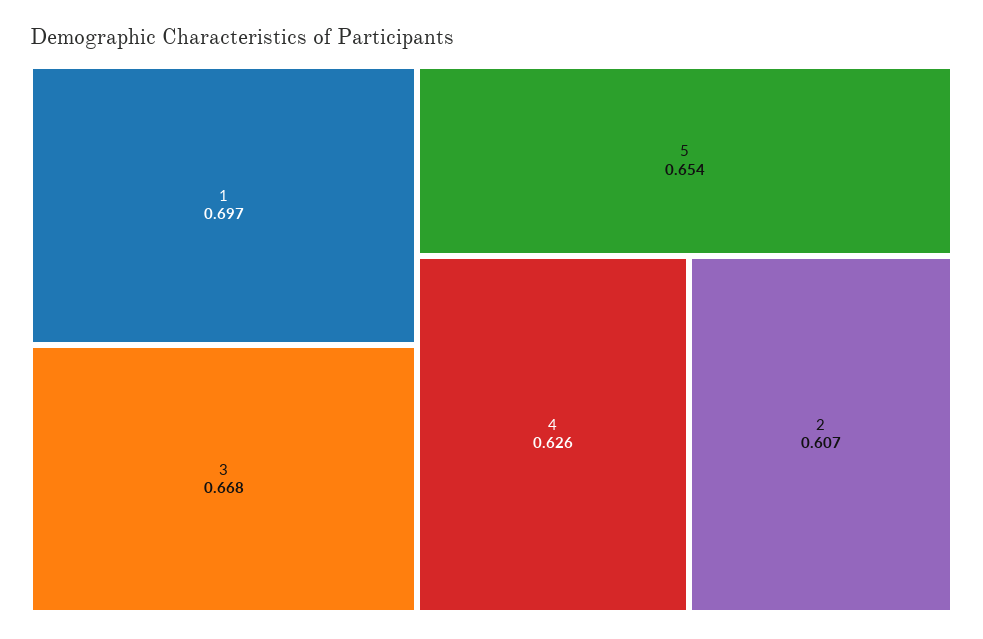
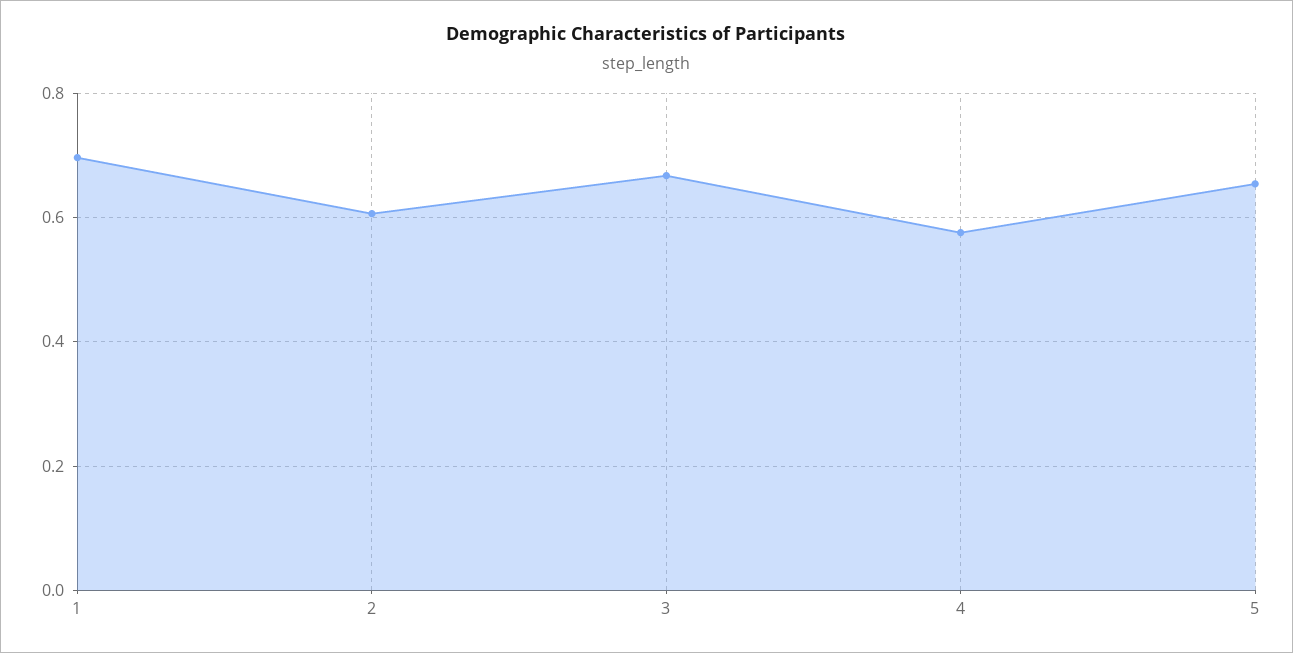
4: 0.626 -> 0.58

